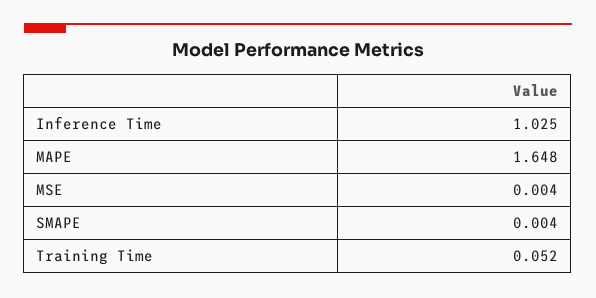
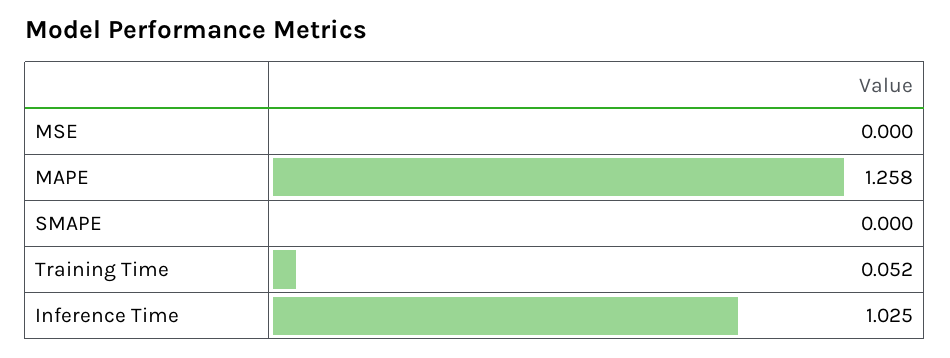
MAPE: 1.648 -> 1.258
MSE: 0.004 -> 0
SMAPE: 0.004 -> 0

